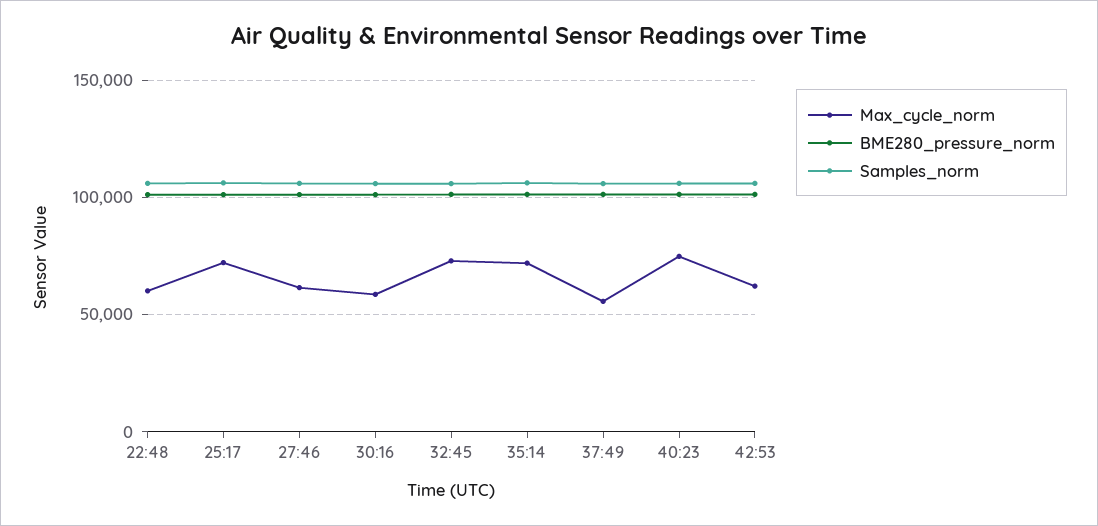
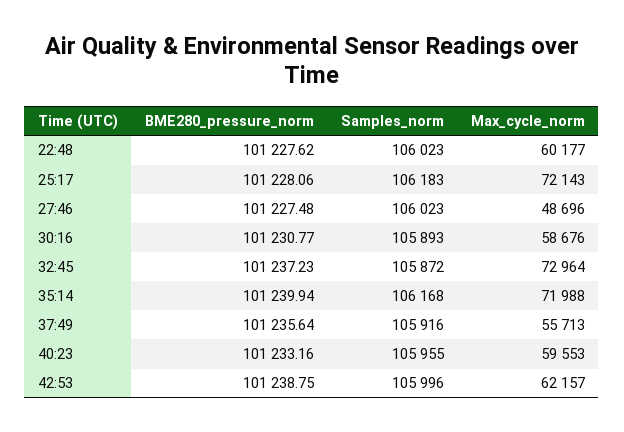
Max_cycle_norm, 27:46: 60000 -> 48696
Max_cycle_norm, 40:23: 75000 -> 59553

